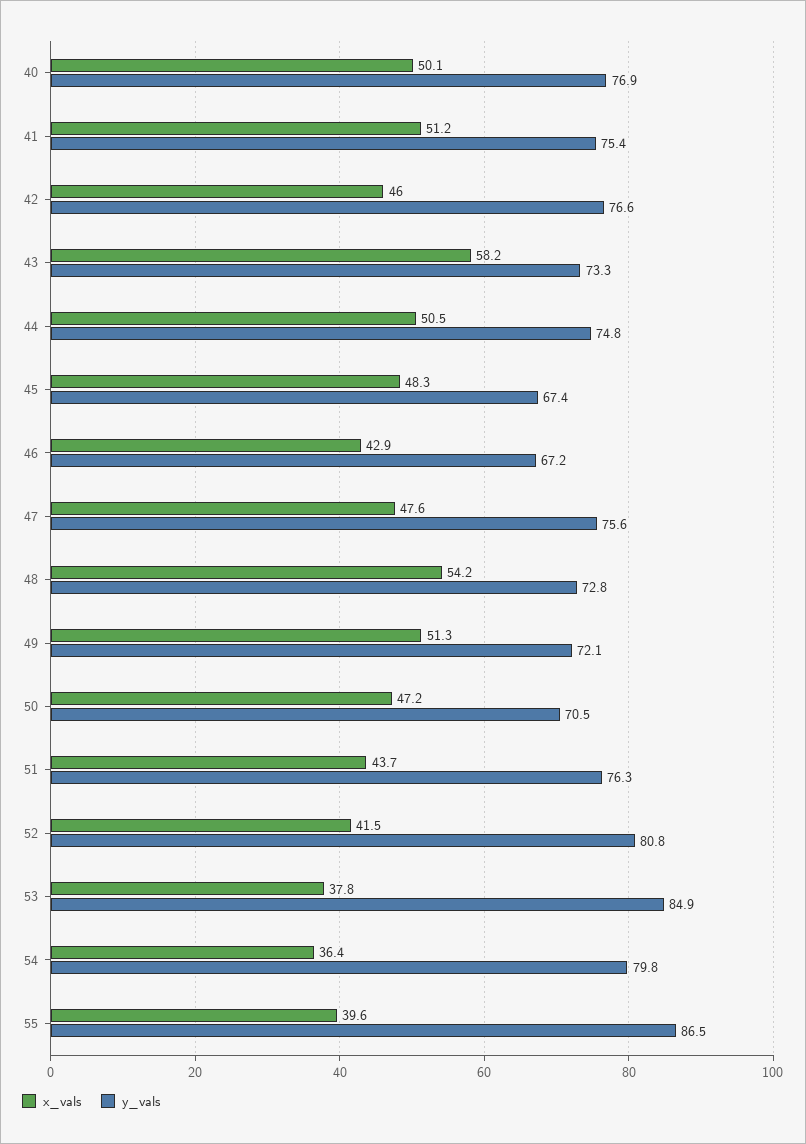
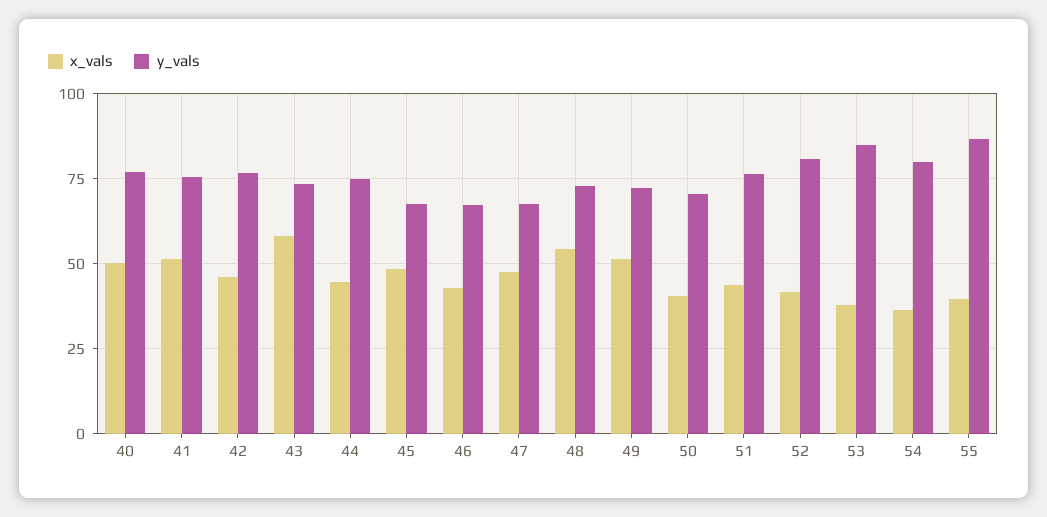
x_vals, 44: 50.5 -> 45
y_vals, 47: 75.6 -> 67.5
x_vals, 50: 47.2 -> 40

